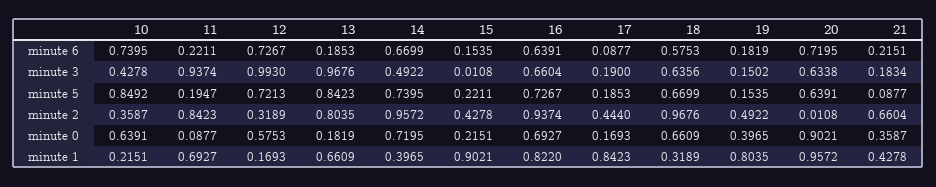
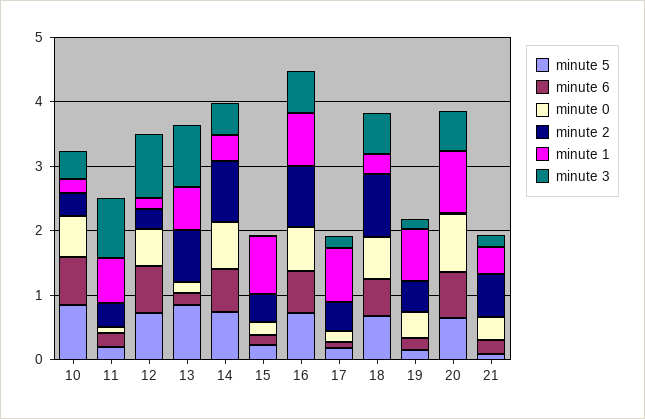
minute 2, 11: 0.8423 -> 0.4

